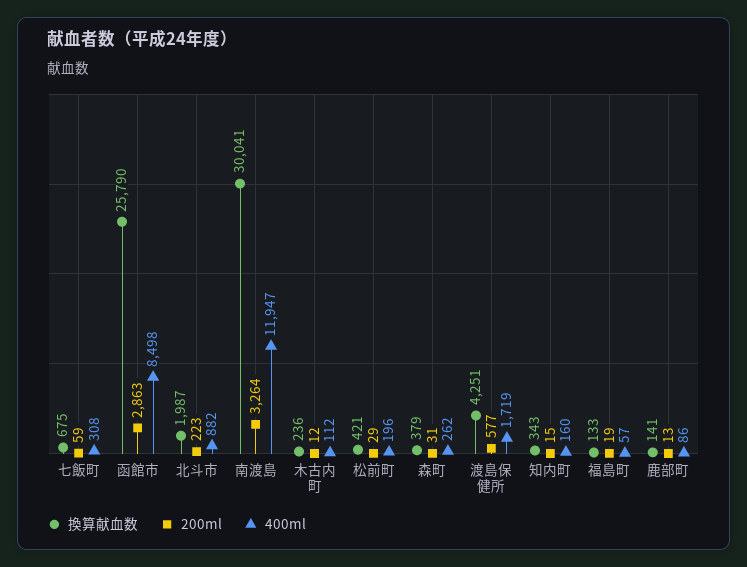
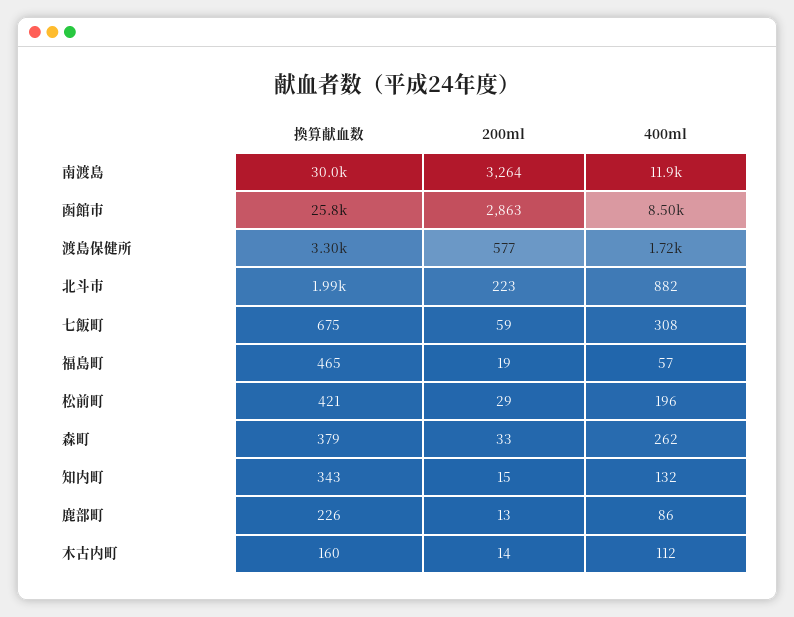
換算献血数, 木古内町: 236 -> 160
200ml, 木古内町: 12 -> 14
200ml, 森町: 31 -> 33
換算献血数, 渡島保健所: 4251 -> 3300
400ml, 知内町: 160 -> 132
換算献血数, 福島町: 133 -> 465
換算献血数, 鹿部町: 141 -> 226

